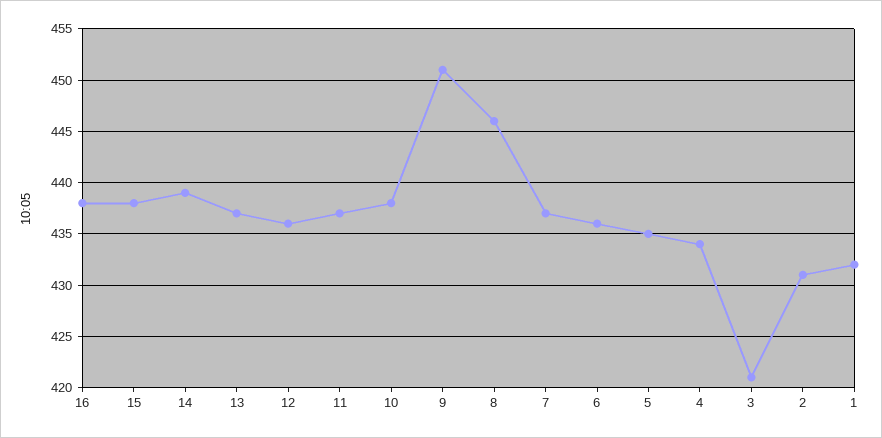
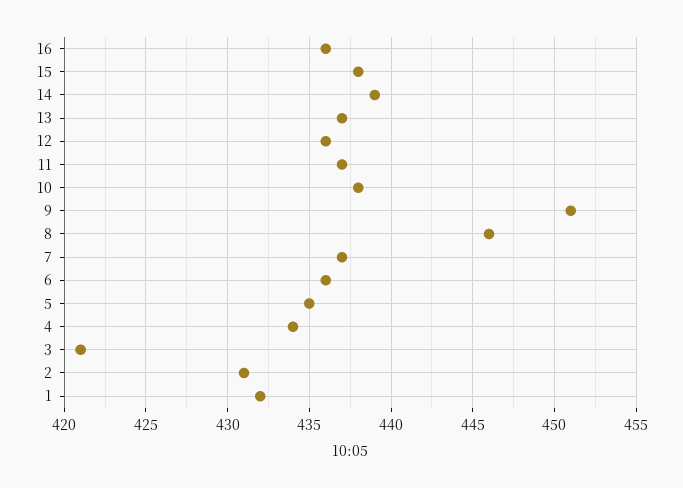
16: 438 -> 436

